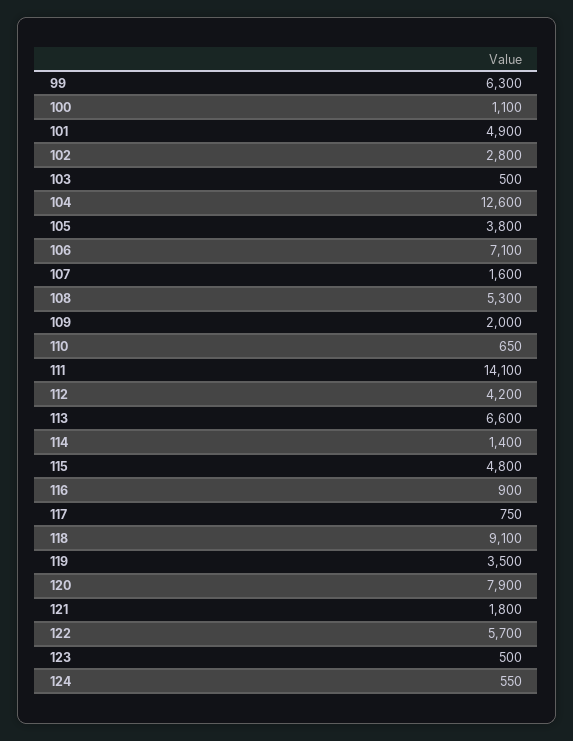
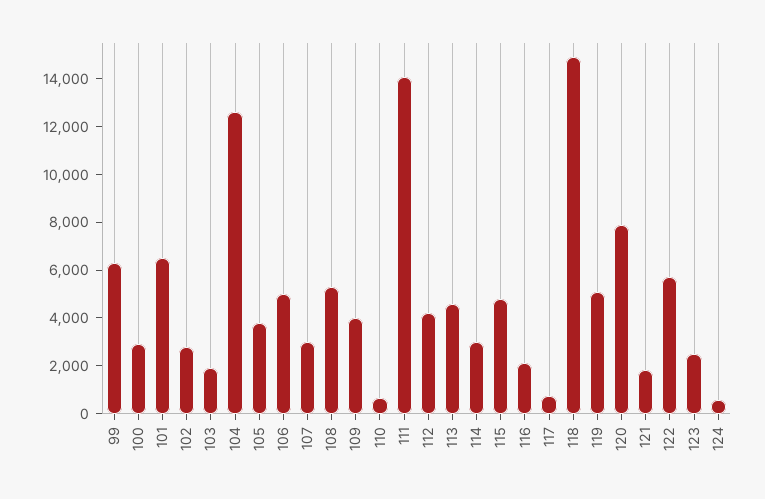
100: 1100 -> 3000
101: 4900 -> 6500
103: 500 -> 2000
106: 7100 -> 5000
107: 1600 -> 3000
109: 2000 -> 4000
113: 6600 -> 4500
114: 1400 -> 3000
116: 900 -> 2000
118: 9100 -> 15000
119: 3500 -> 5000
123: 500 -> 2500

